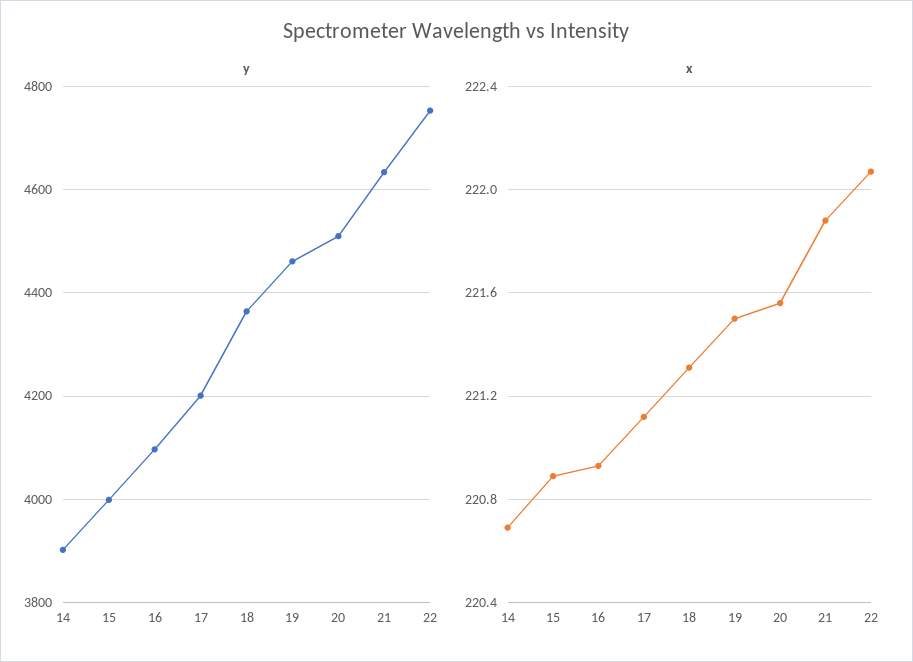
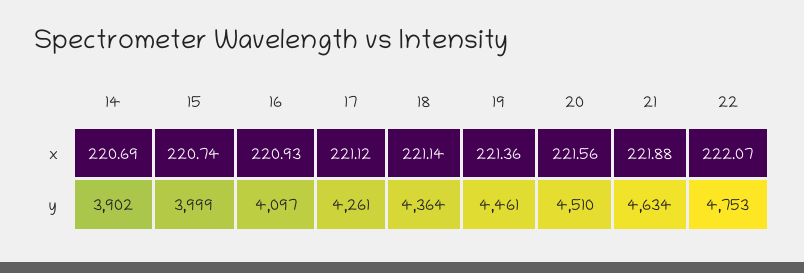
y, 17: 4200 -> 4261
x, 15: 220.9 -> 220.74
x, 18: 221.3 -> 221.14
x, 19: 221.5 -> 221.36

